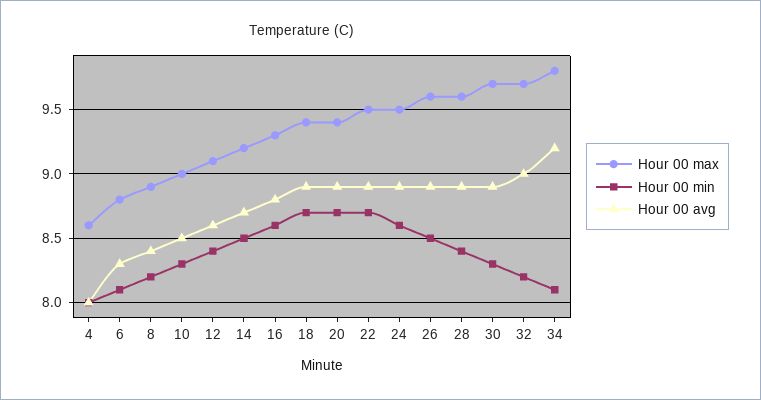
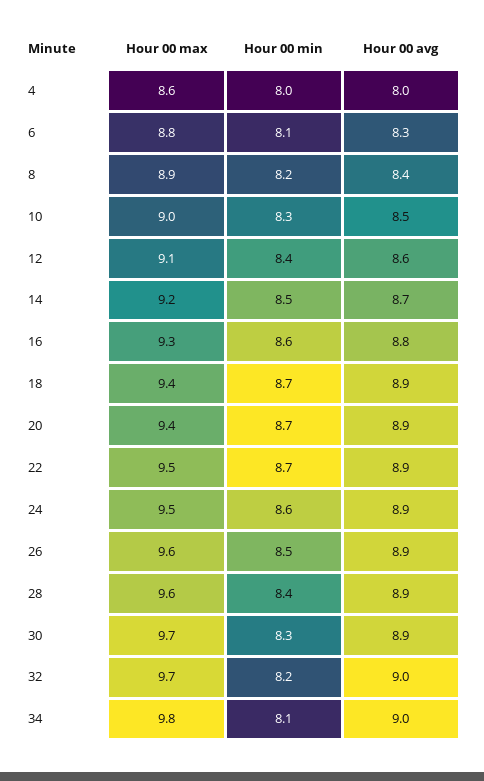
Hour 00 avg, 34: 9.2 -> 9

